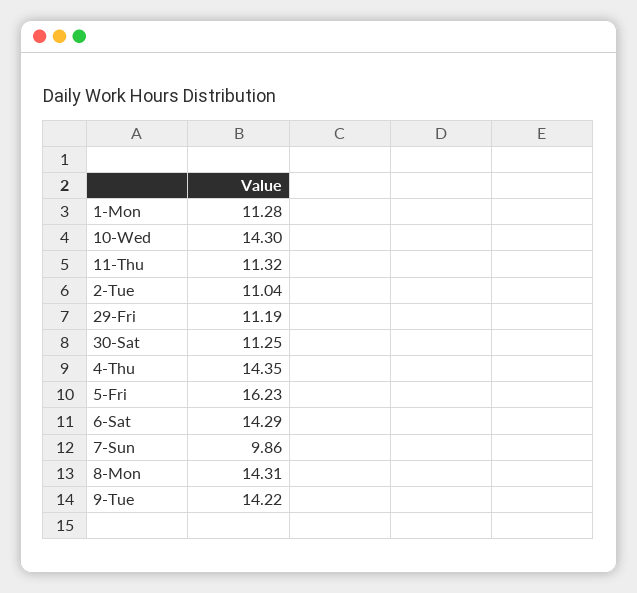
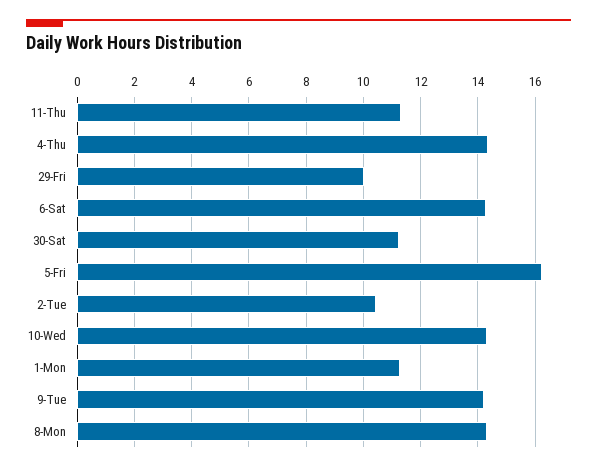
2-Tue: 11.04 -> 10.5
29-Fri: 11.19 -> 10
7-Sun: 9.86 -> none

